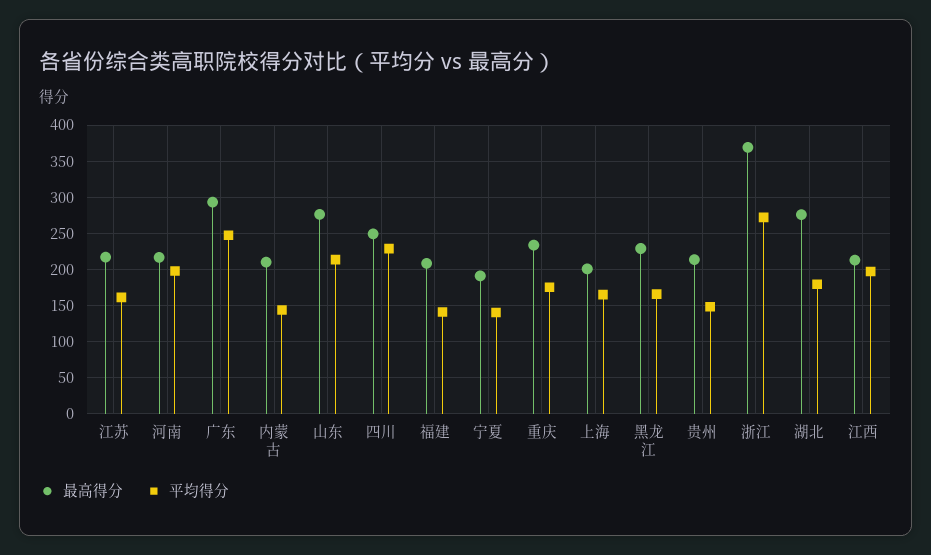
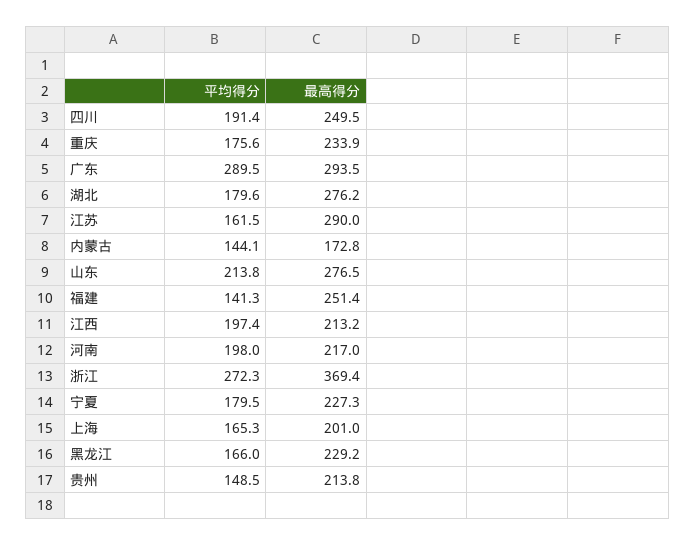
最高得分, 江苏: 220 -> 290
平均得分, 广东: 250 -> 289.5
最高得分, 内蒙古: 210 -> 172.8
平均得分, 四川: 230 -> 191.4
最高得分, 福建: 210 -> 251.4
最高得分, 宁夏: 190 -> 227.3
平均得分, 宁夏: 140 -> 179.5

